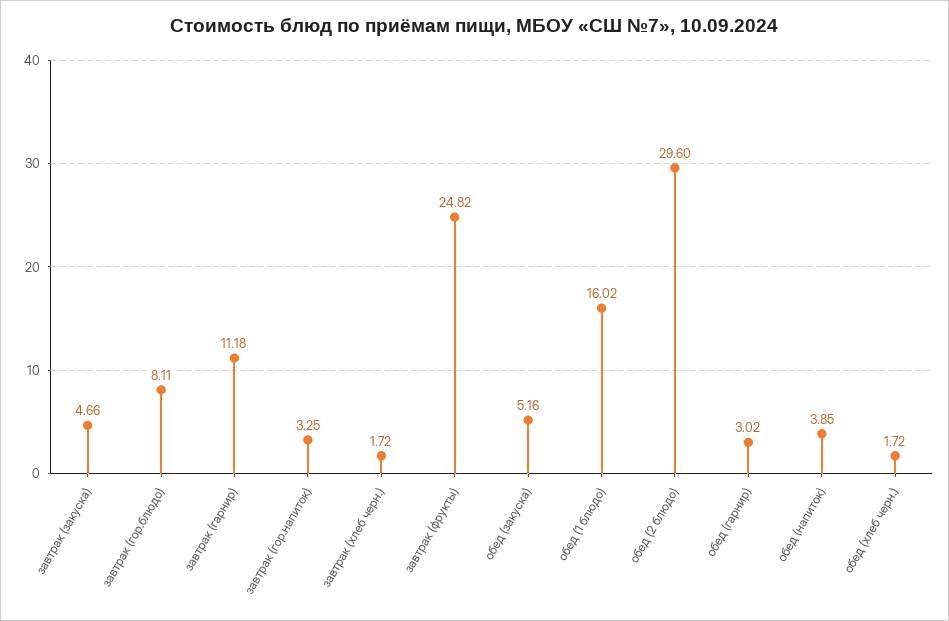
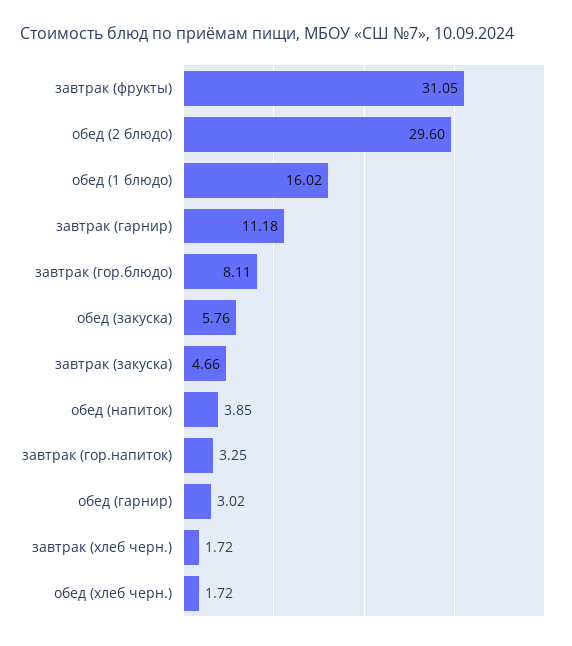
завтрак (фрукты): 24.82 -> 31.05
обед (закуска): 5.16 -> 5.76

